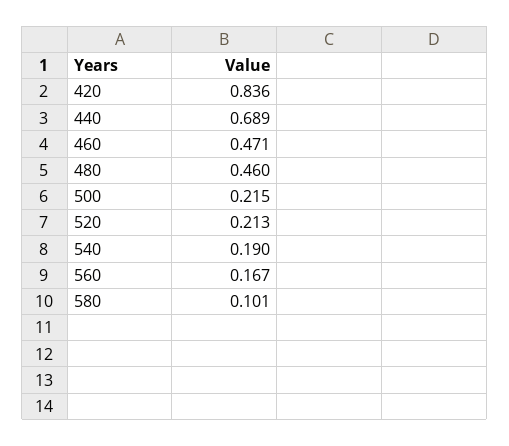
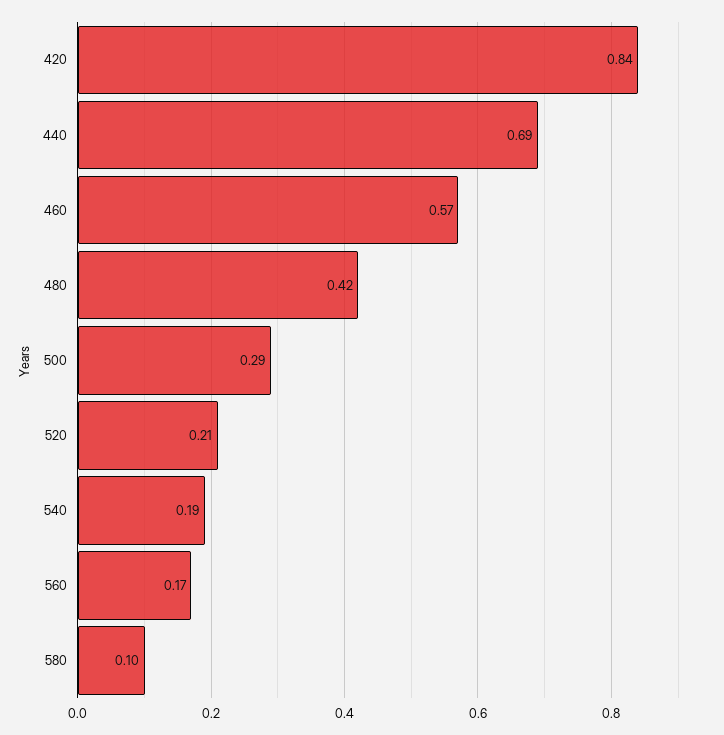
460: 0.471 -> 0.57
480: 0.46 -> 0.42
500: 0.215 -> 0.29

